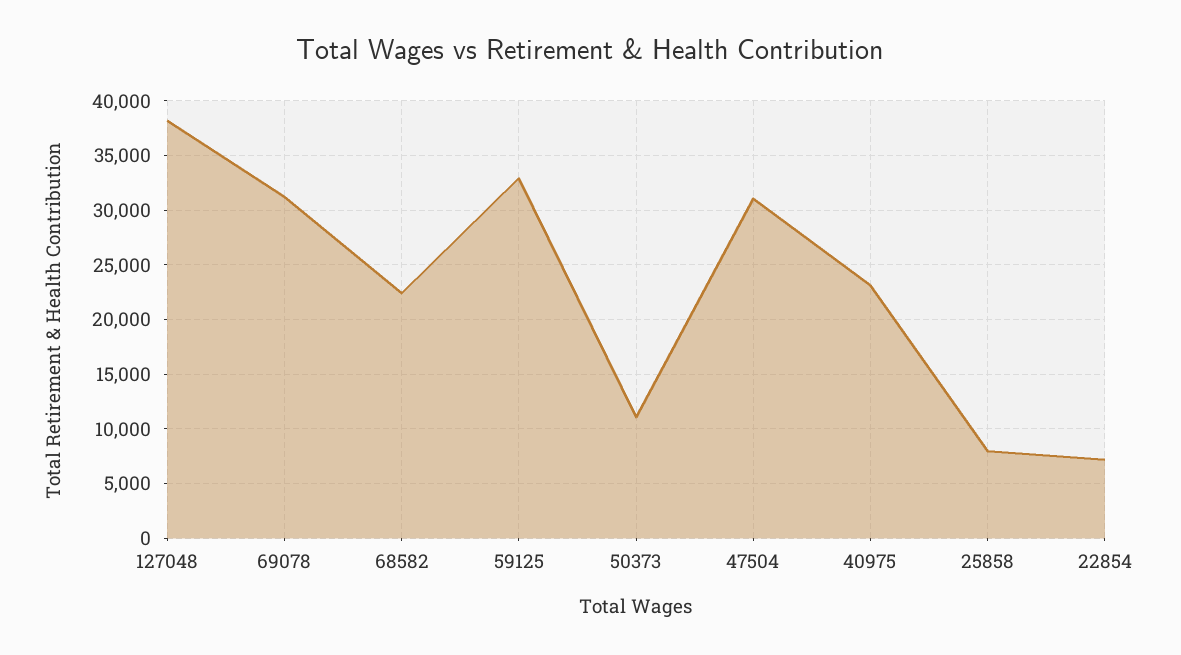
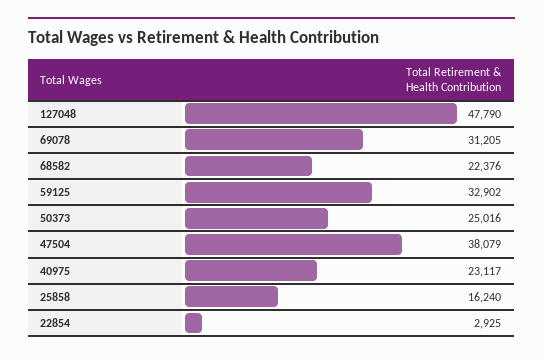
127048: 38000 -> 47790
50373: 11000 -> 25016
47504: 31000 -> 38079
25858: 8000 -> 16240
22854: 7000 -> 2925

